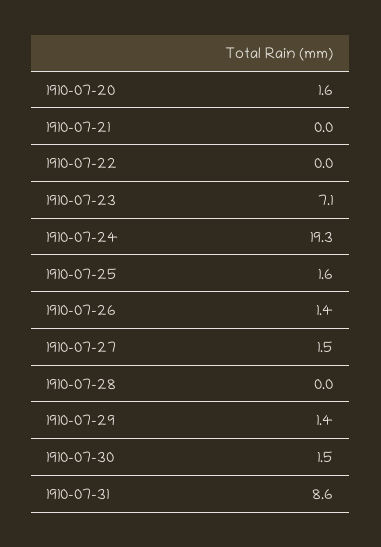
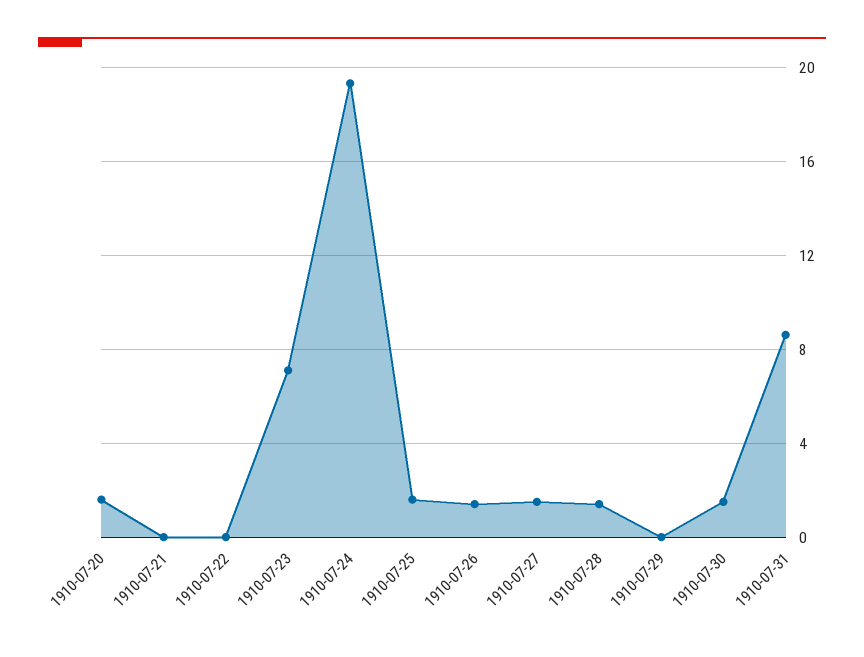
1910-07-28: 0 -> 1.5
1910-07-29: 1.4 -> 0

